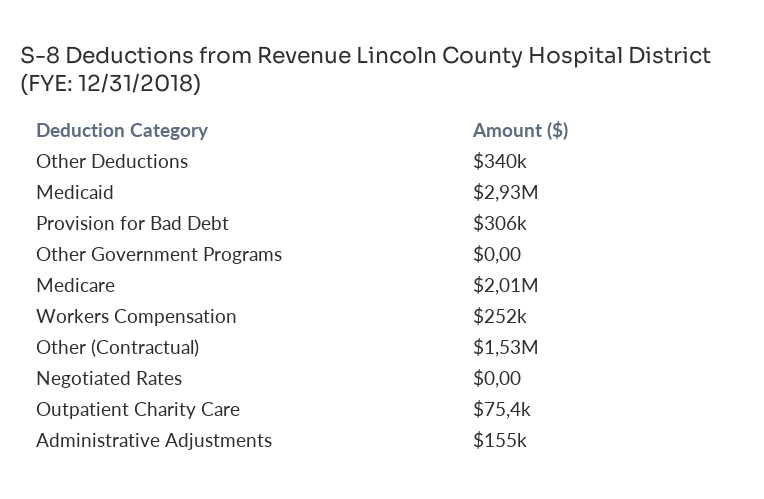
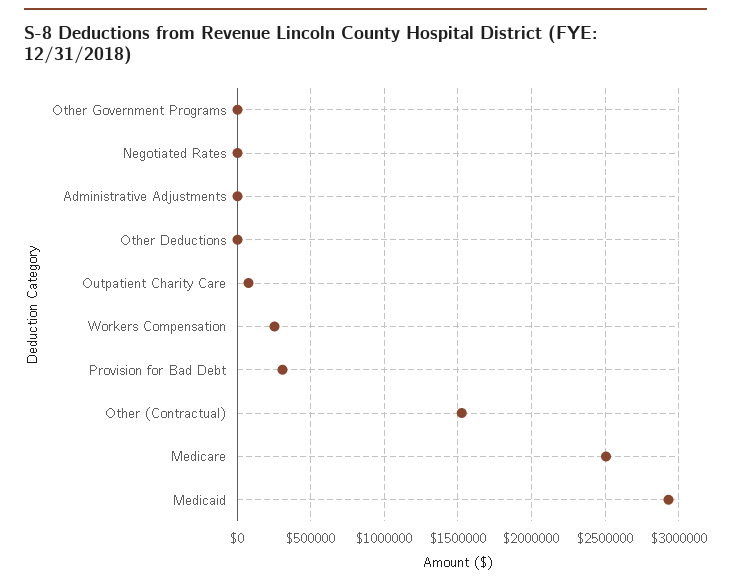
Other Deductions: 340000 -> 0
Medicare: 2010000 -> 2500000
Administrative Adjustments: 155000 -> 0

